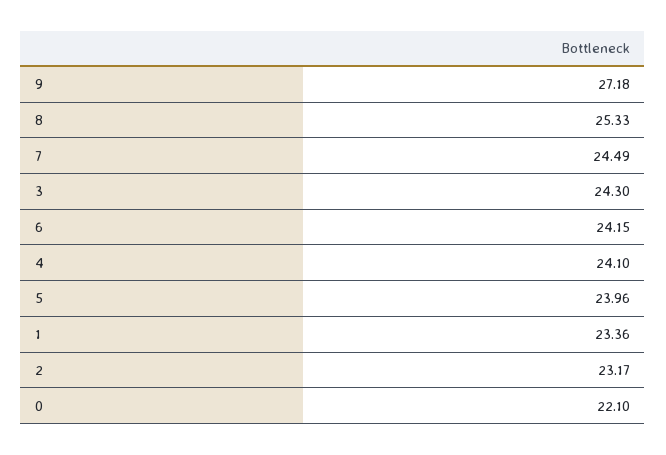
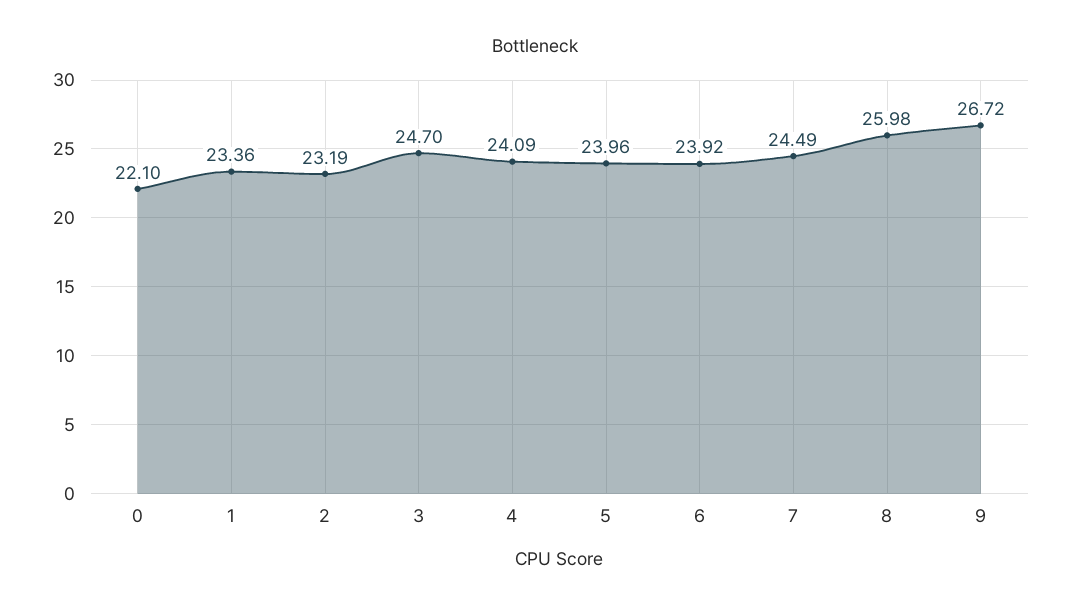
9: 27.18 -> 26.72
8: 25.33 -> 25.98
3: 24.3 -> 24.7
6: 24.15 -> 23.92
4: 24.1 -> 24.09
2: 23.17 -> 23.19

